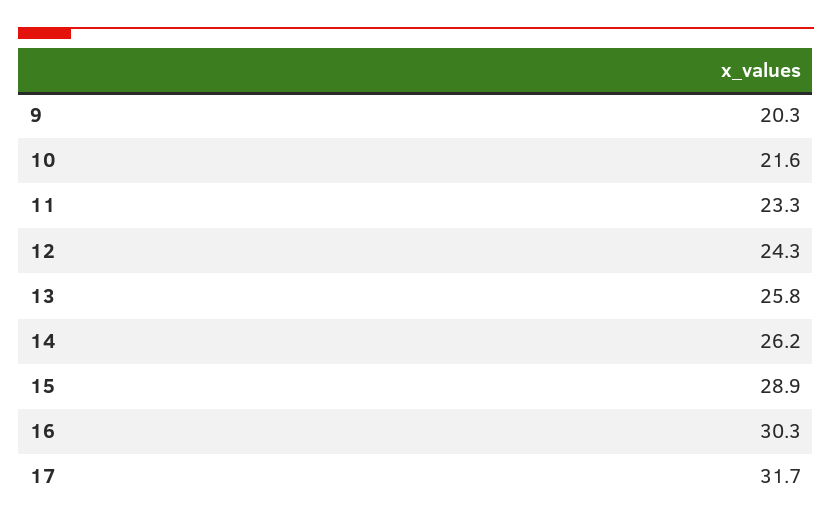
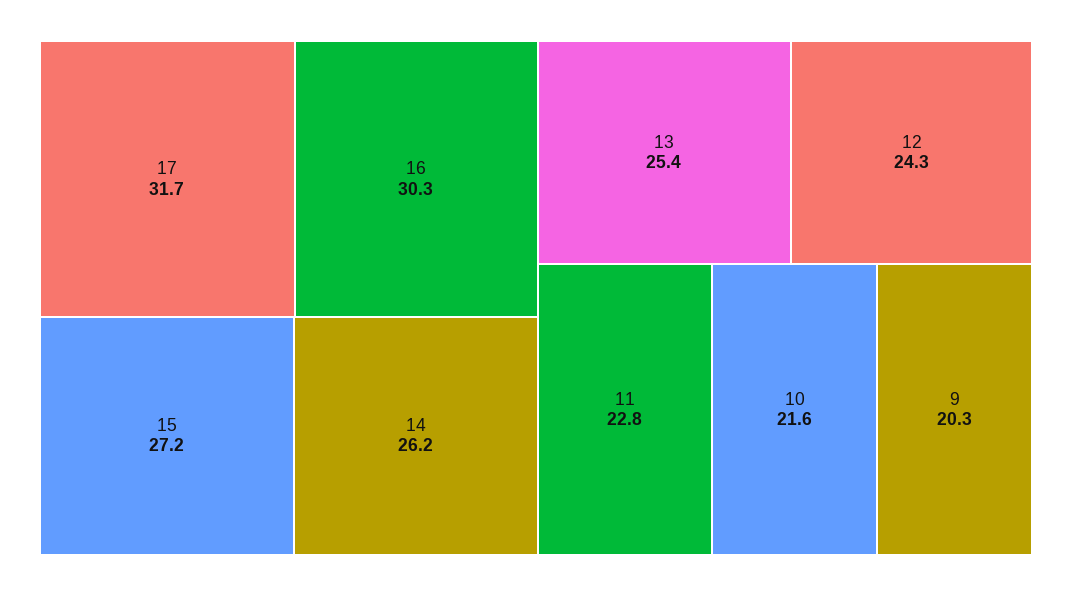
11: 23.3 -> 22.8
13: 25.8 -> 25.4
15: 28.9 -> 27.2

